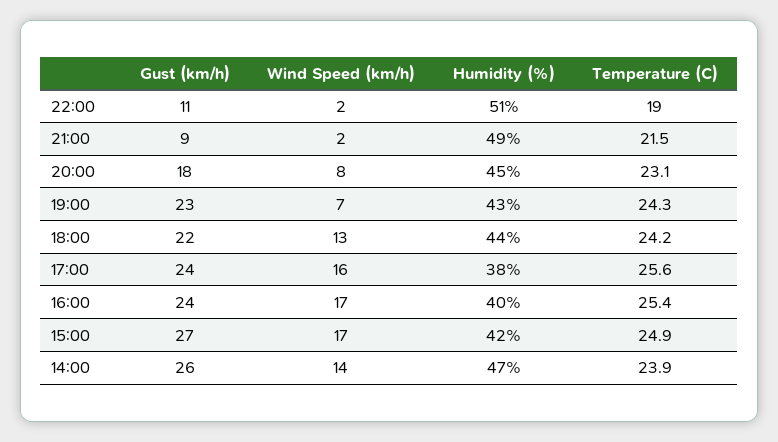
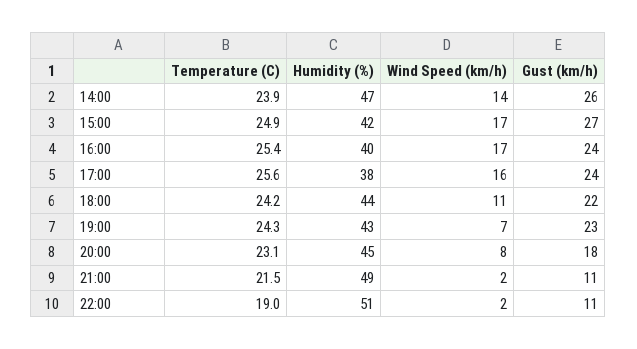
Gust (km/h), 21:00: 9 -> 11
Wind Speed (km/h), 18:00: 13 -> 11

